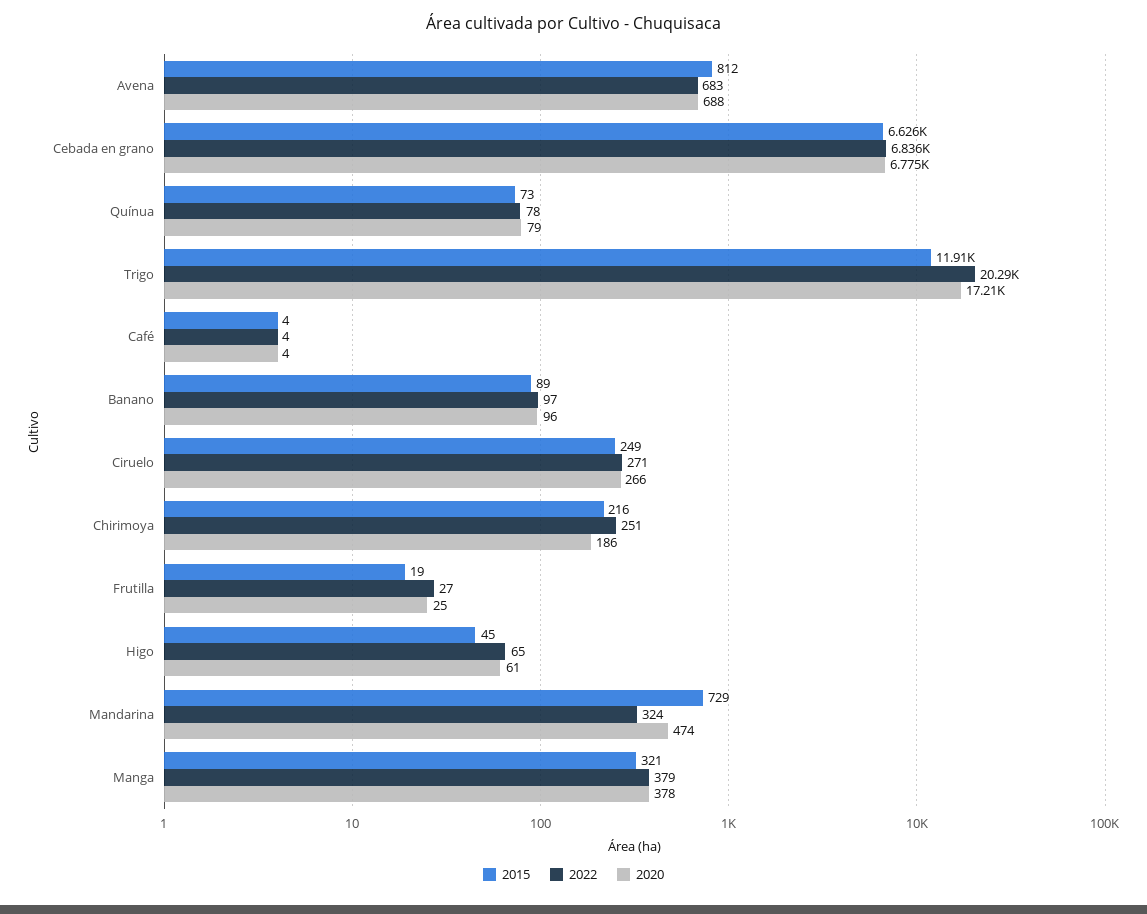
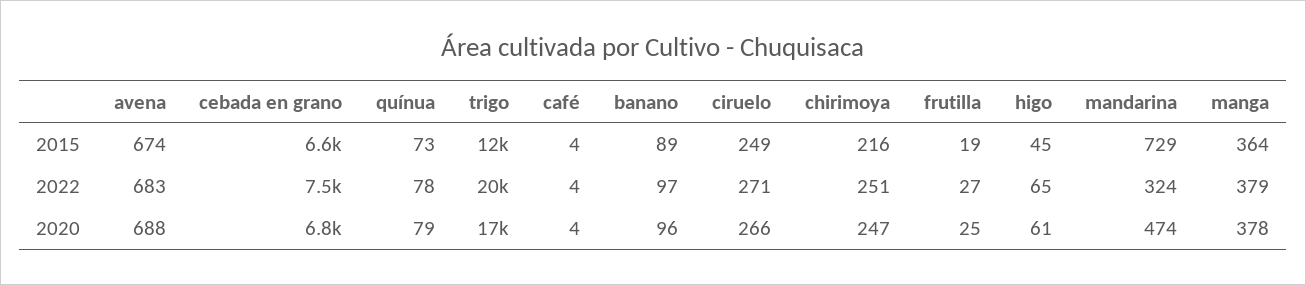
2015, Avena: 812 -> 674
2022, Cebada en grano: 6836 -> 7500
2020, Chirimoya: 186 -> 247
2015, Manga: 321 -> 364

